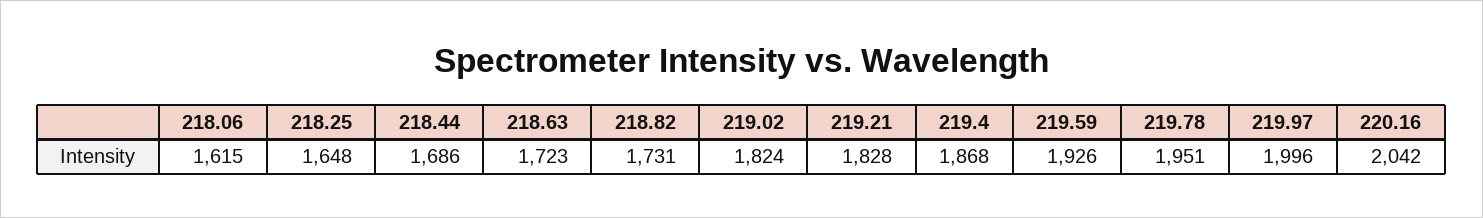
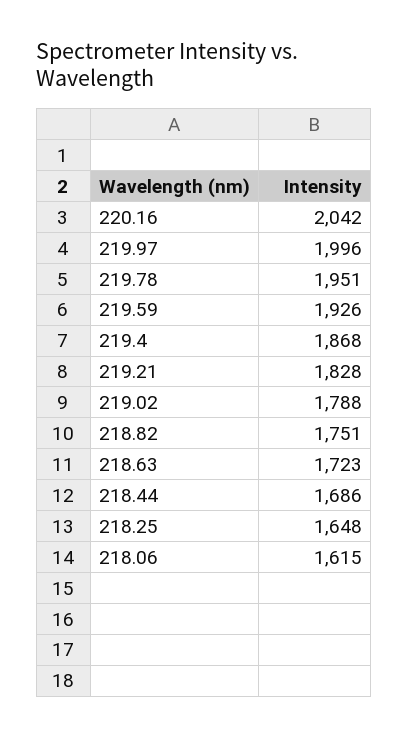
218.82: 1731 -> 1751
219.02: 1824 -> 1788

